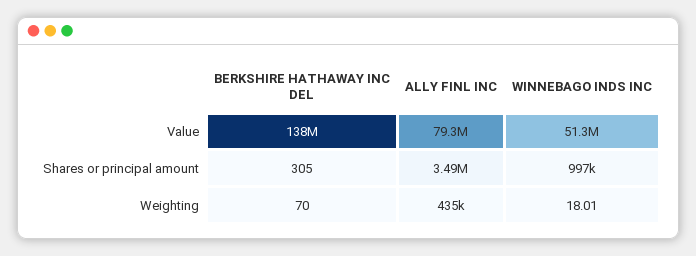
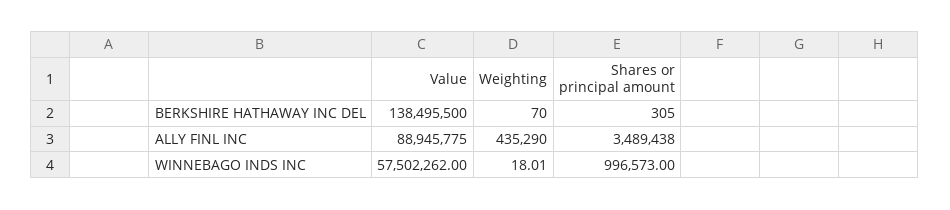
ALLY FINL INC, Value: 79300000 -> 88945775
WINNEBAGO INDS INC, Value: 51300000 -> 57502262

